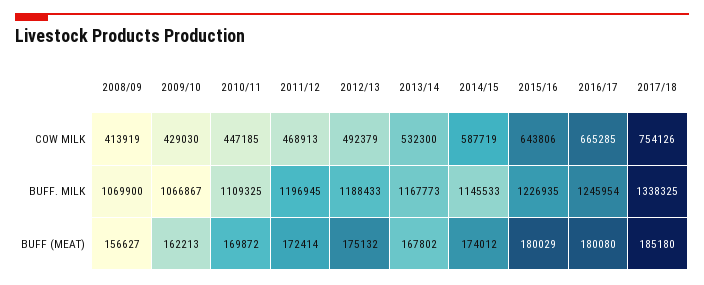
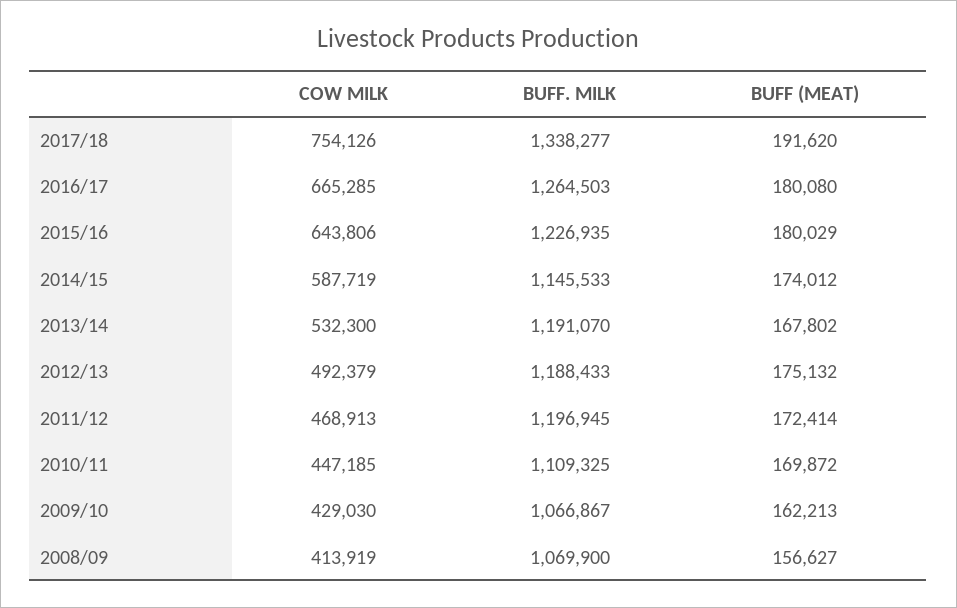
2013/14, BUFF. MILK: 1167773 -> 1191070
2016/17, BUFF. MILK: 1245954 -> 1264503
2017/18, BUFF. MILK: 1338325 -> 1338277
2017/18, BUFF (MEAT): 185180 -> 191620

